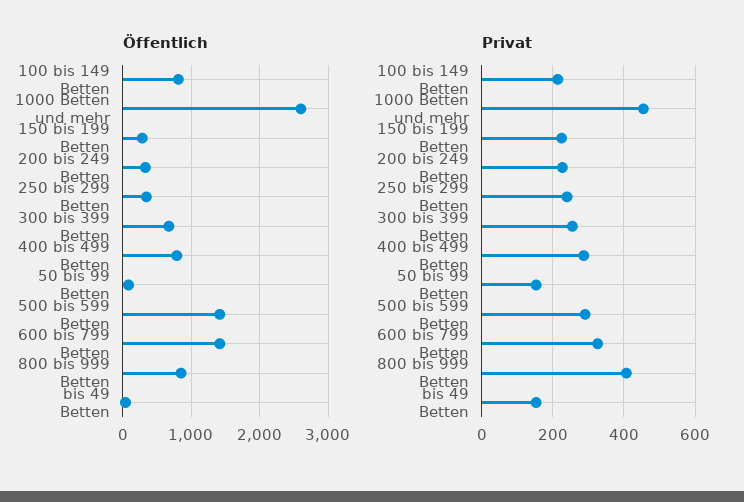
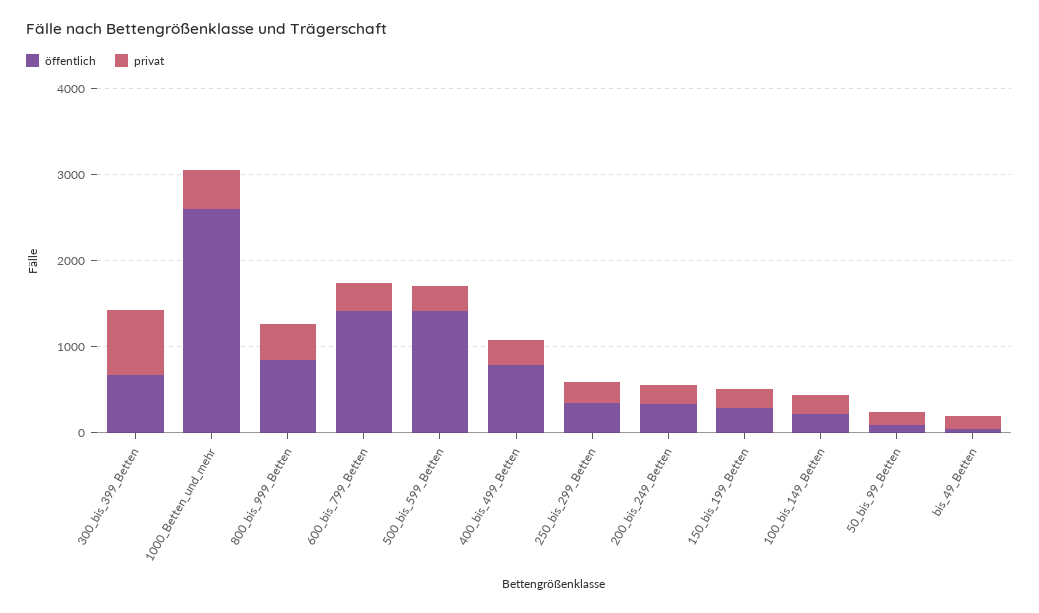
Öffentlich, 100 bis 149 Betten: 800 -> 200
Privat, 300 bis 399 Betten: 260 -> 800

